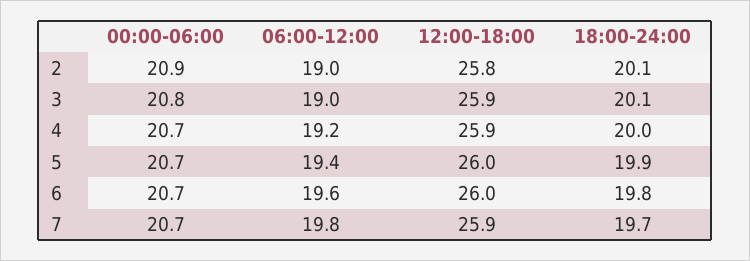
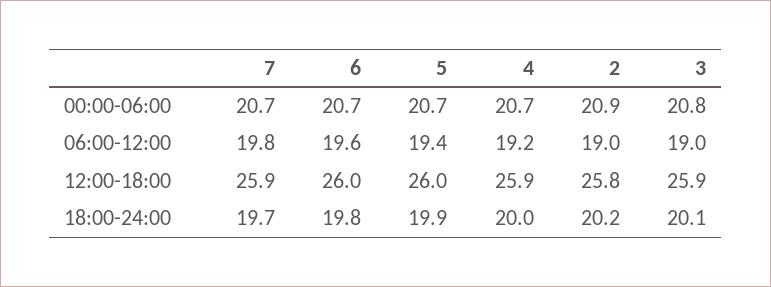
18:00-24:00, 2: 20.1 -> 20.2

